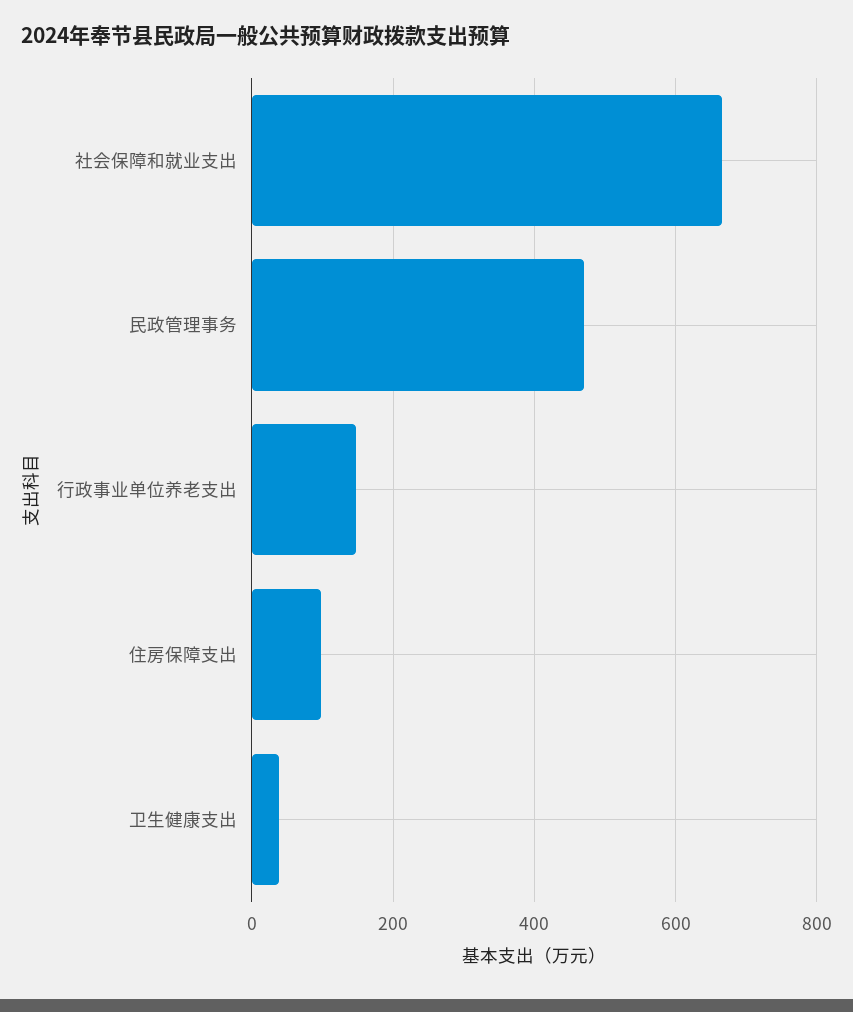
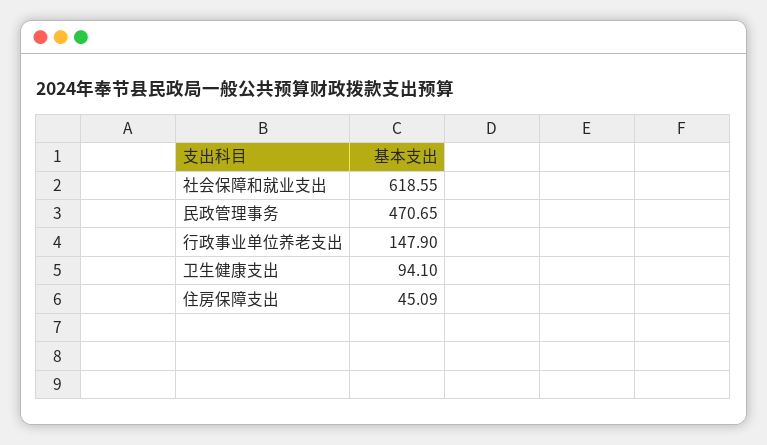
社会保障和就业支出: 660 -> 618.55
住房保障支出: 100 -> 45.09
卫生健康支出: 40 -> 94.1

